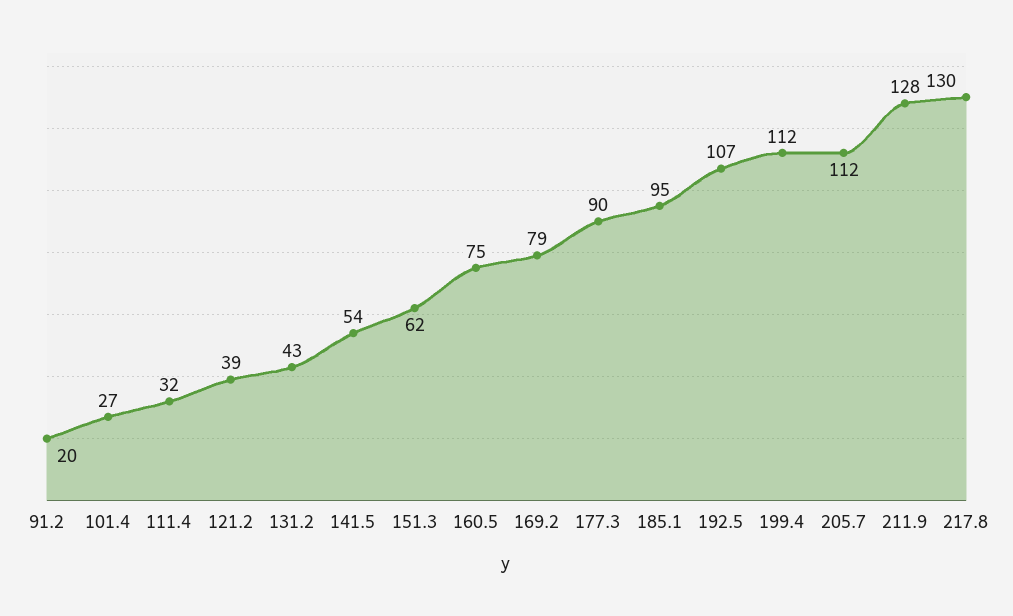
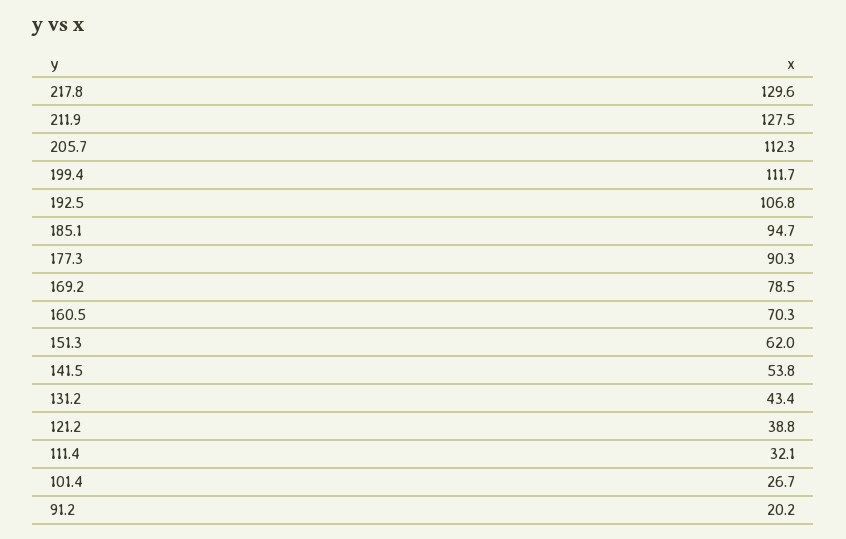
160.5: 75 -> 70.3

